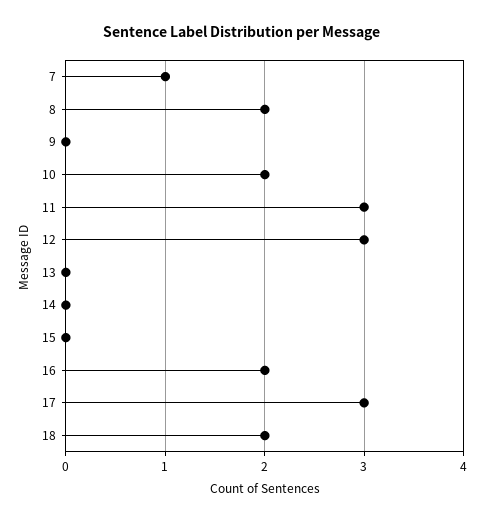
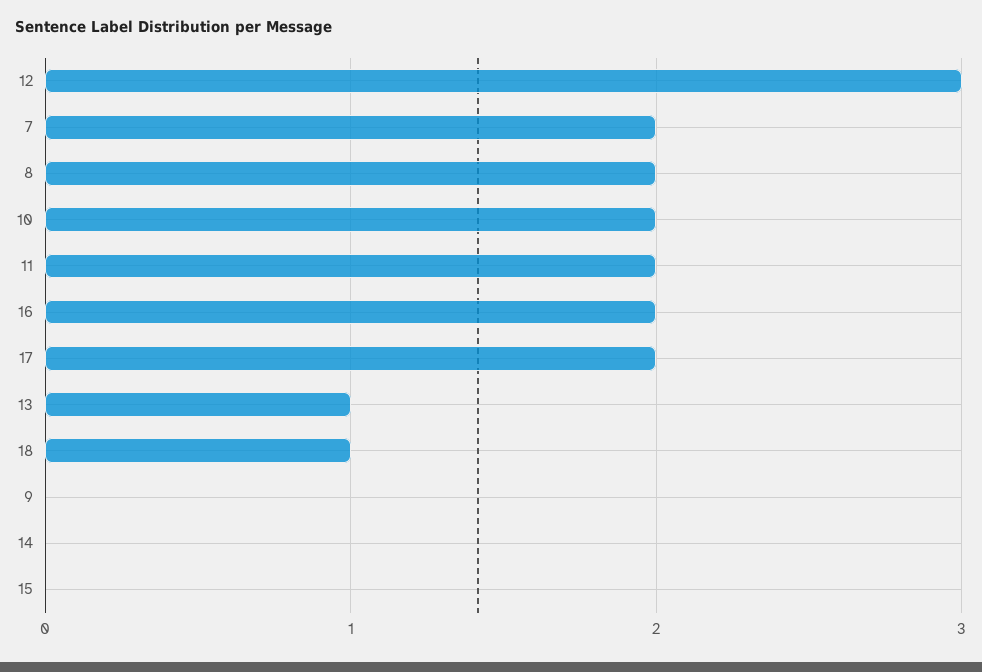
7: 1 -> 2
11: 3 -> 2
13: 0 -> 1
17: 3 -> 2
18: 2 -> 1

